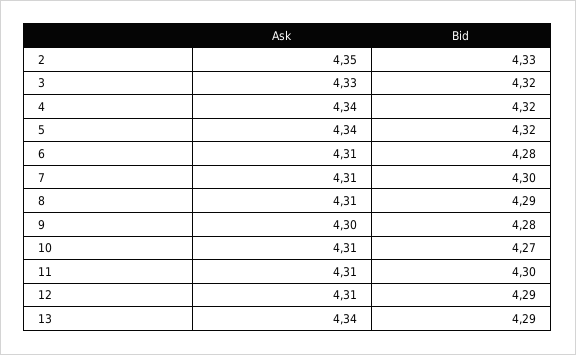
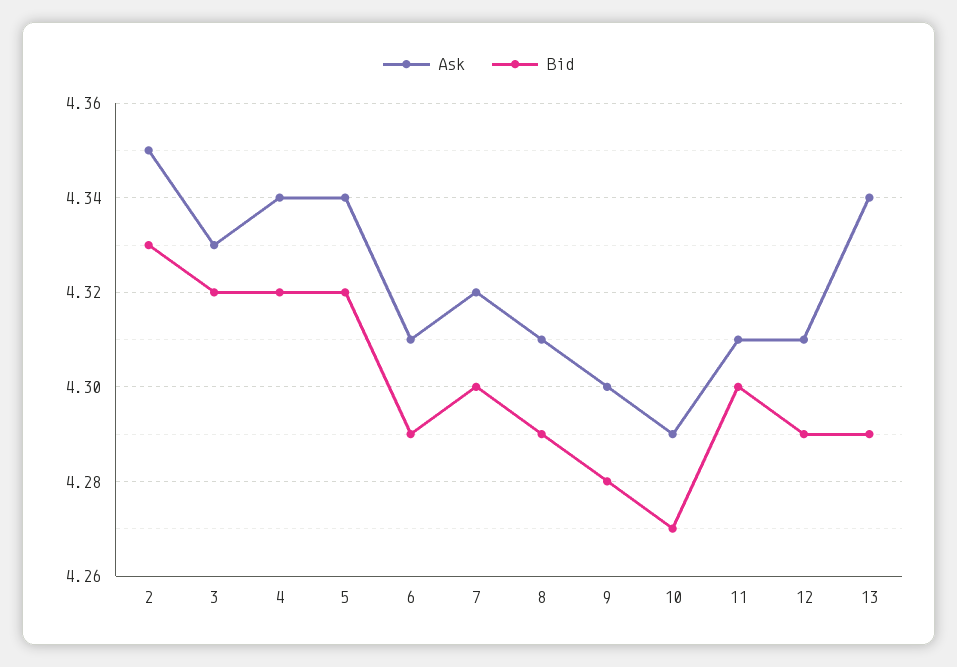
Bid, 6: 4.28 -> 4.29
Ask, 7: 4.31 -> 4.32
Ask, 10: 4.31 -> 4.29

